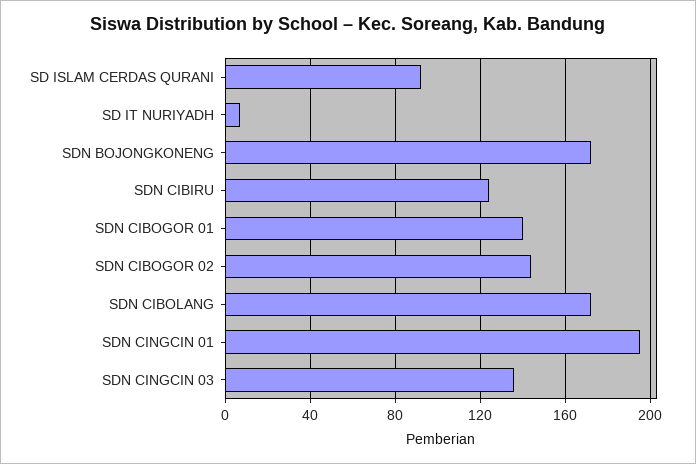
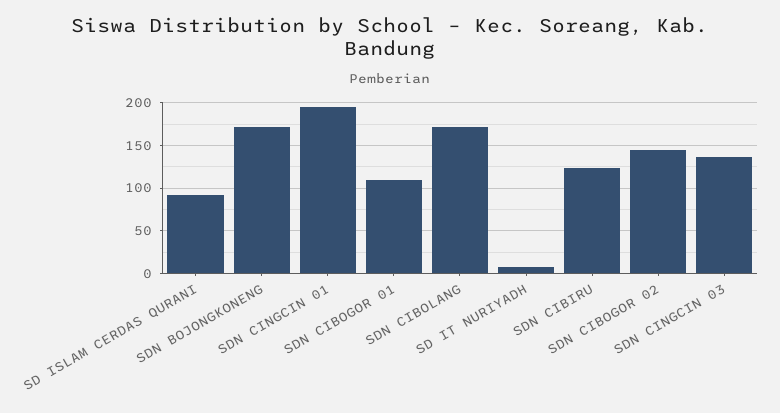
SDN CIBOGOR 01: 140 -> 110

